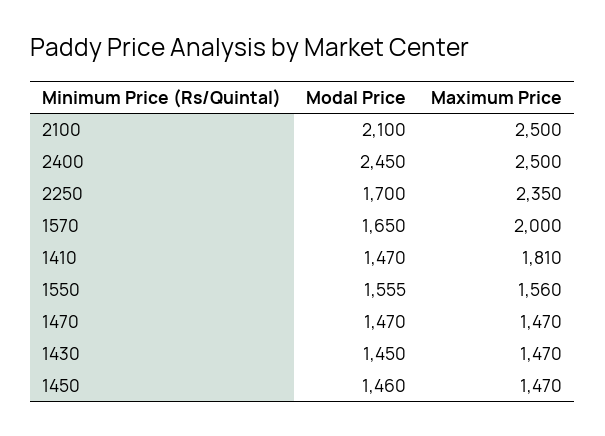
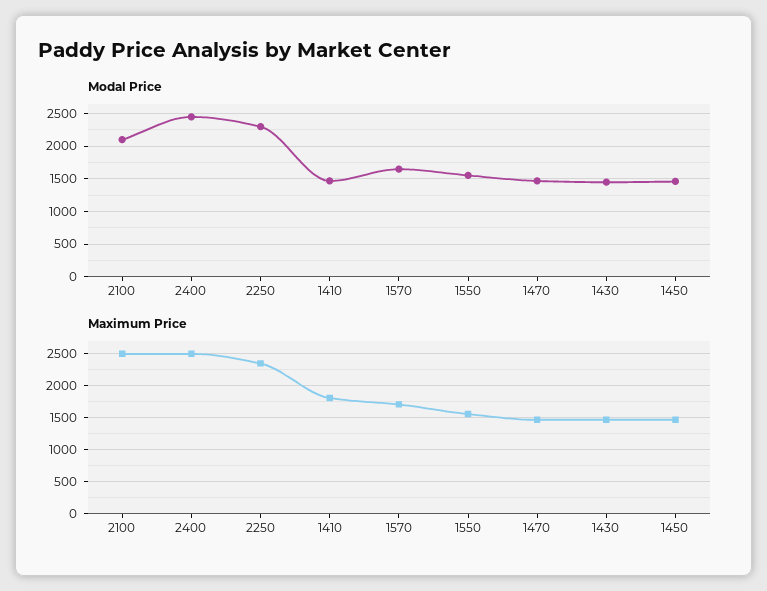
Modal Price, 2250: 1700 -> 2300
Maximum Price, 1570: 2000 -> 1700

